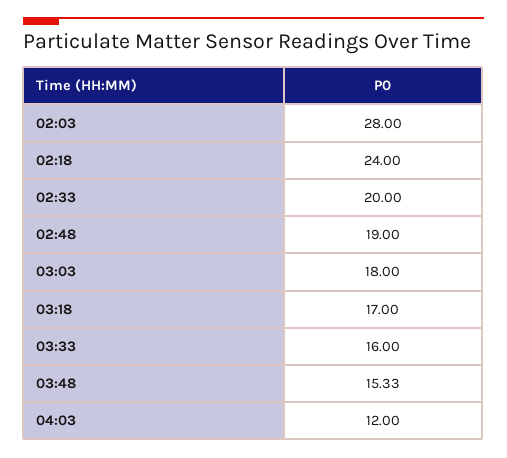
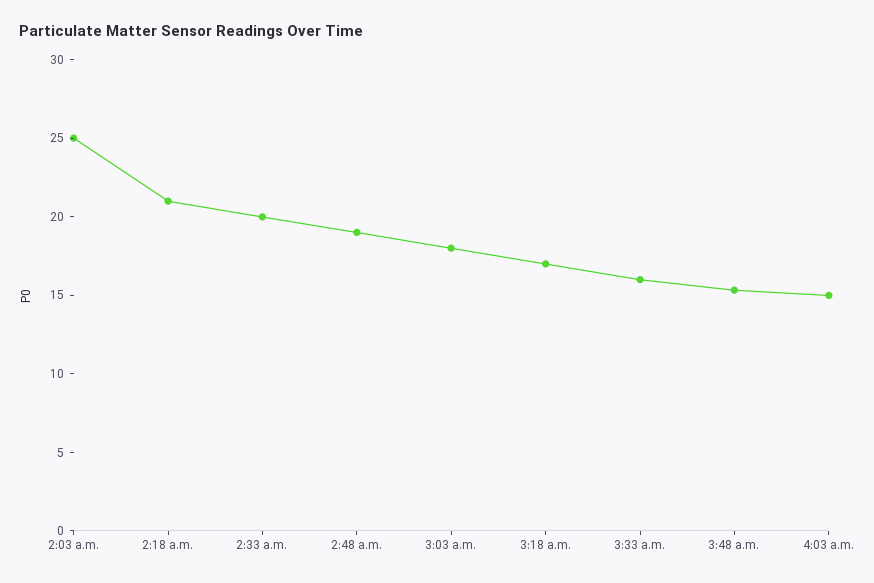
02:03: 28 -> 25
02:18: 24 -> 21
04:03: 12 -> 15

